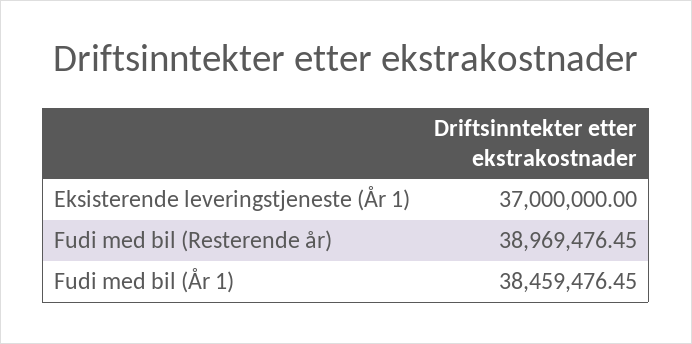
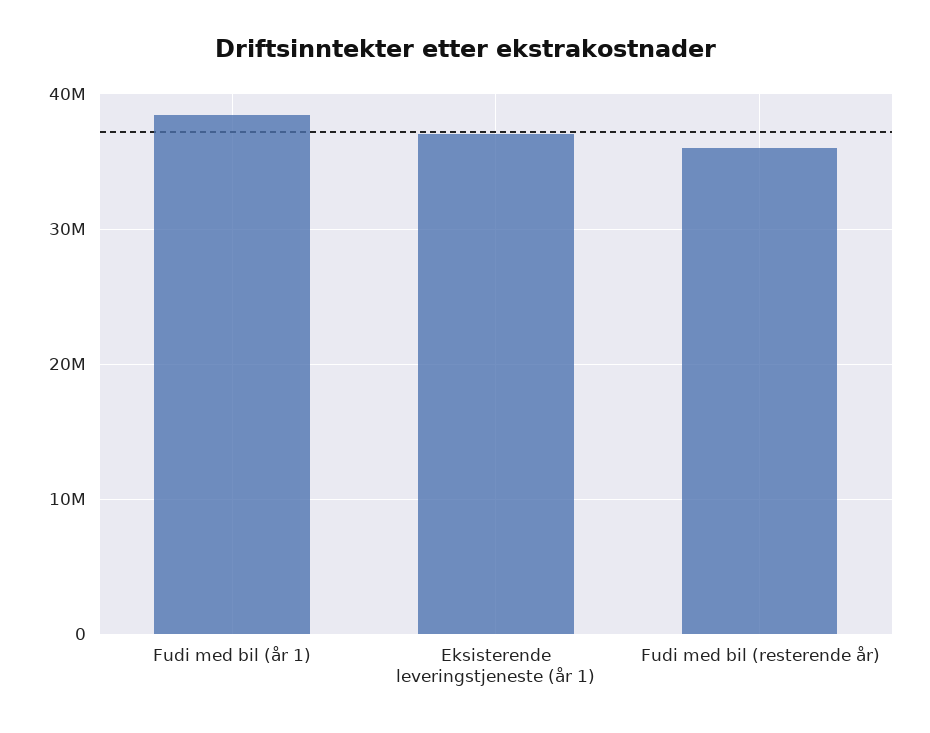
Fudi med bil (Resterende år): 38969476.45 -> 36000000

